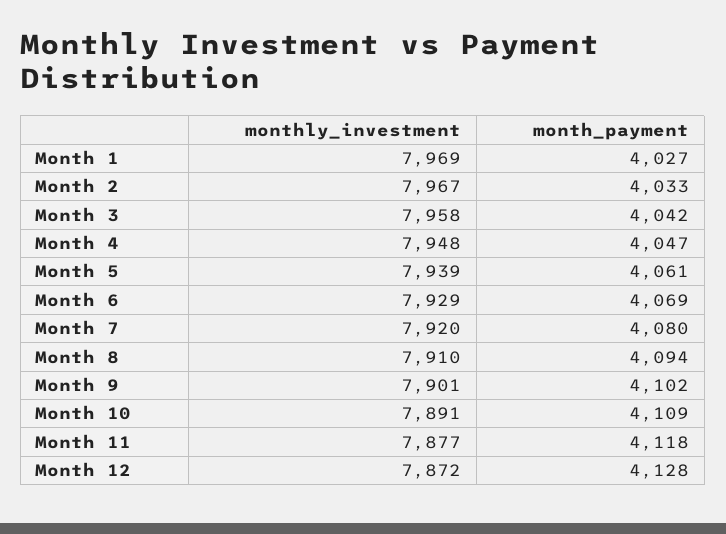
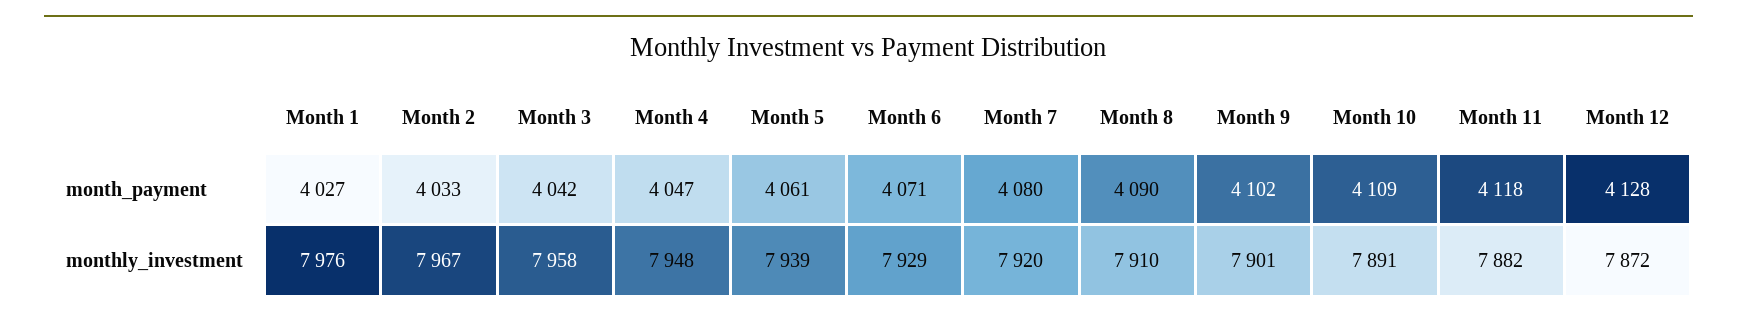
monthly_investment, Month 1: 7969 -> 7976
month_payment, Month 6: 4069 -> 4071
month_payment, Month 8: 4094 -> 4090
monthly_investment, Month 11: 7877 -> 7882

